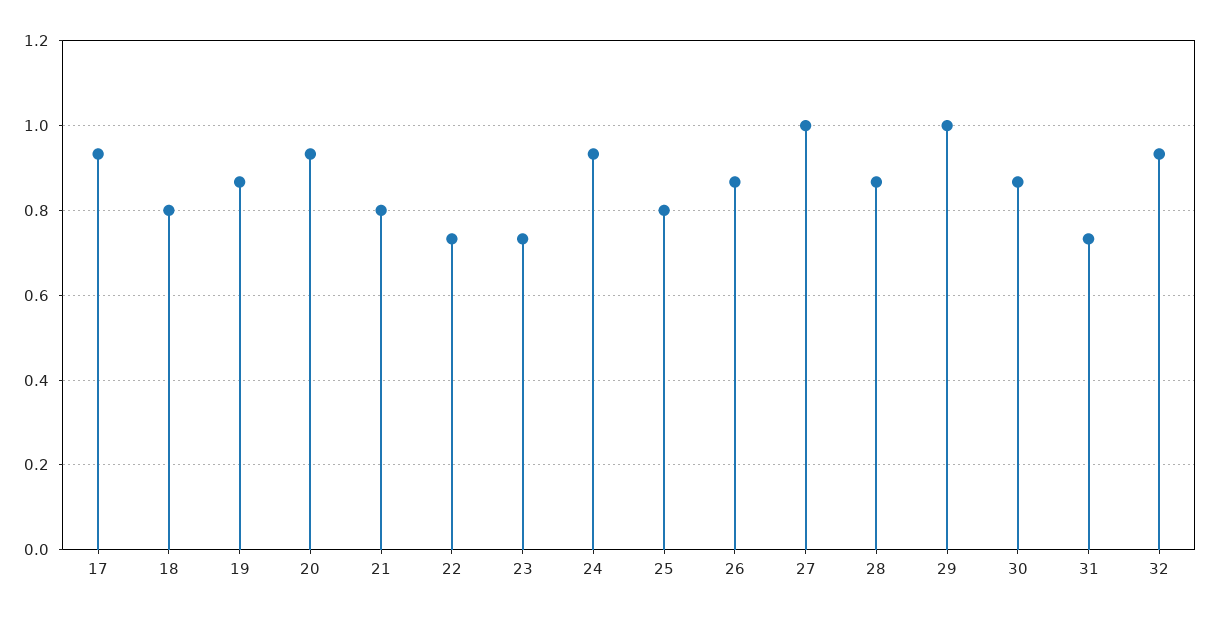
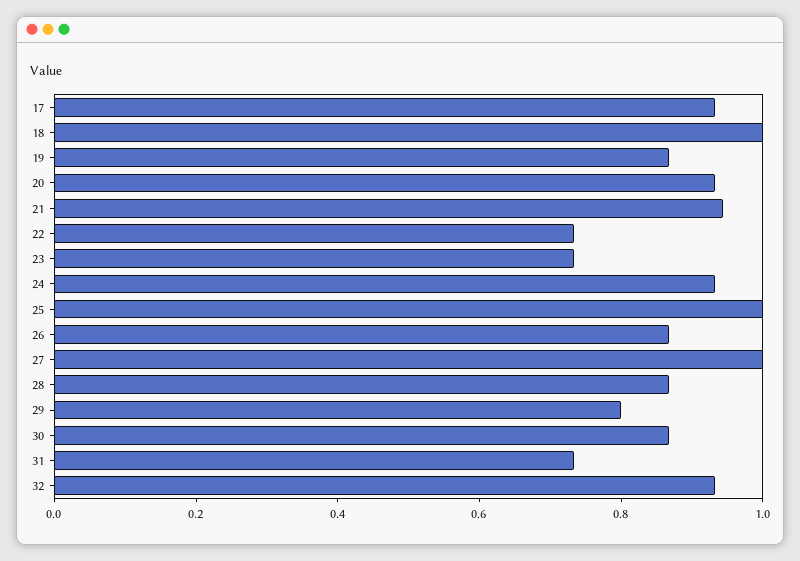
18: 0.8 -> 1
21: 0.8 -> 0.95
25: 0.8 -> 1
29: 1 -> 0.8

